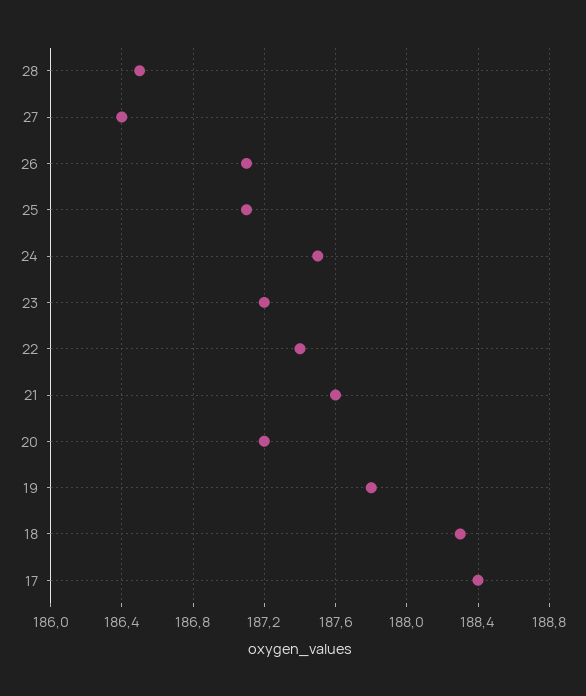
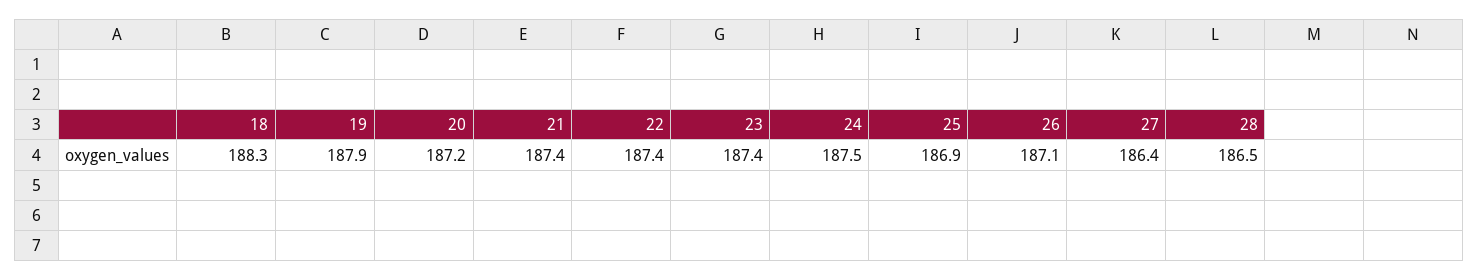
25: 187.1 -> 186.9
23: 187.2 -> 187.4
21: 187.6 -> 187.4
19: 187.8 -> 187.9
17: 188.4 -> none

